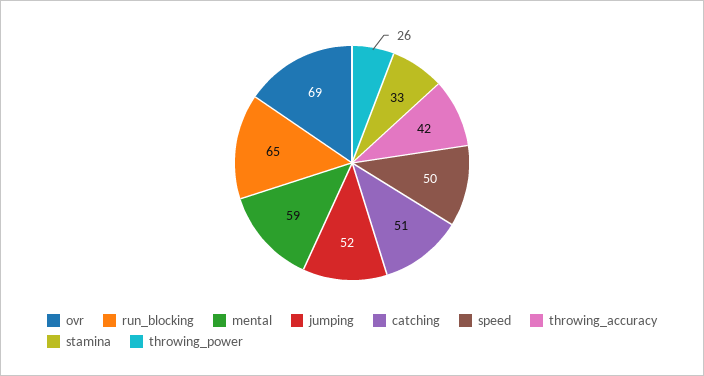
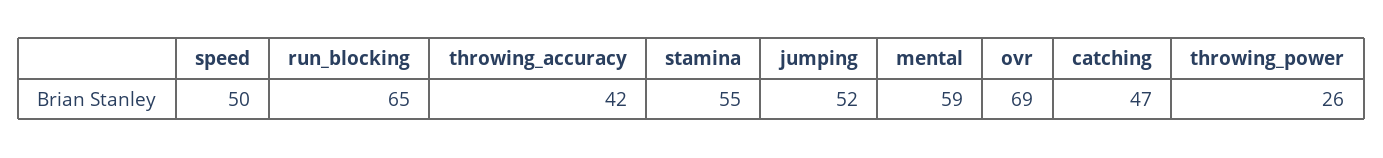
catching: 51 -> 47
stamina: 33 -> 55

